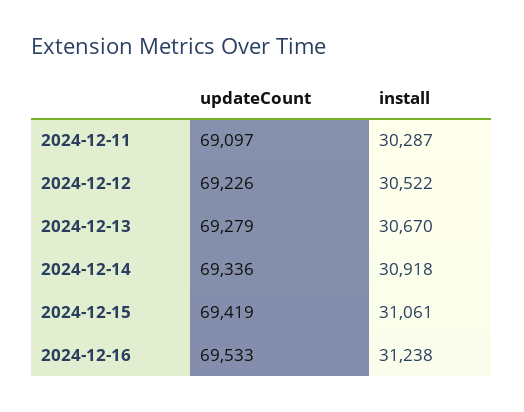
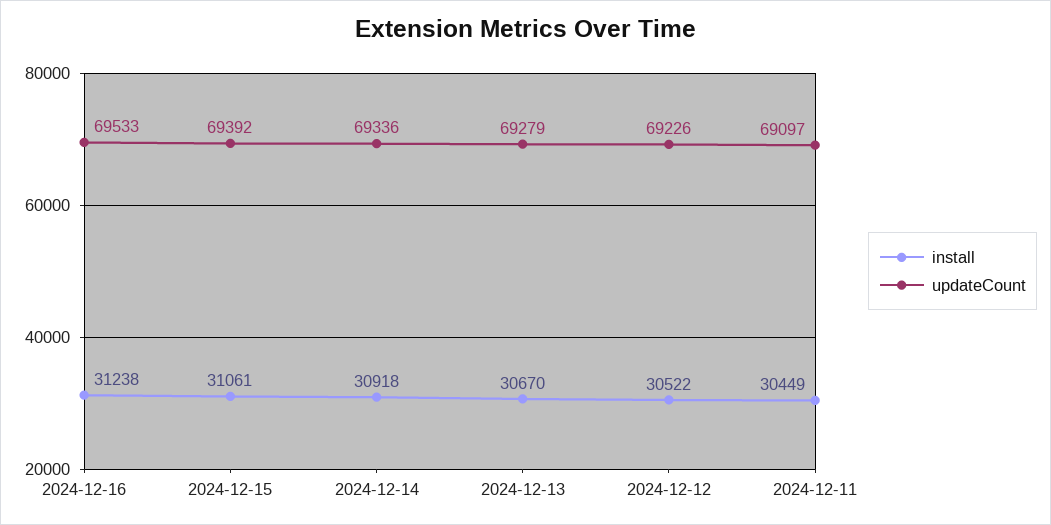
install, 2024-12-11: 30287 -> 30449
updateCount, 2024-12-15: 69419 -> 69392

